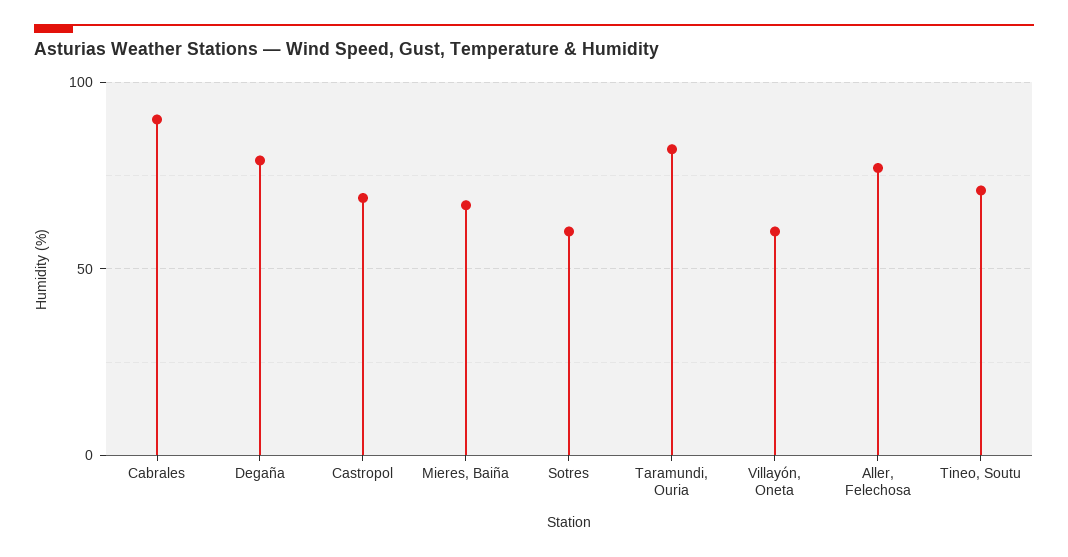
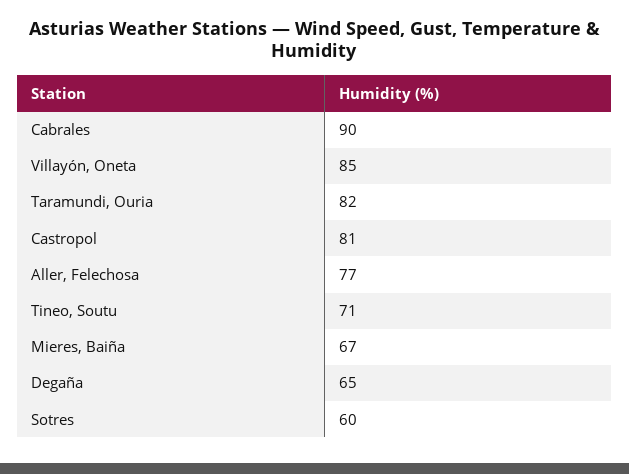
Degaña: 80 -> 65
Castropol: 70 -> 81
Villayón, Oneta: 60 -> 85

